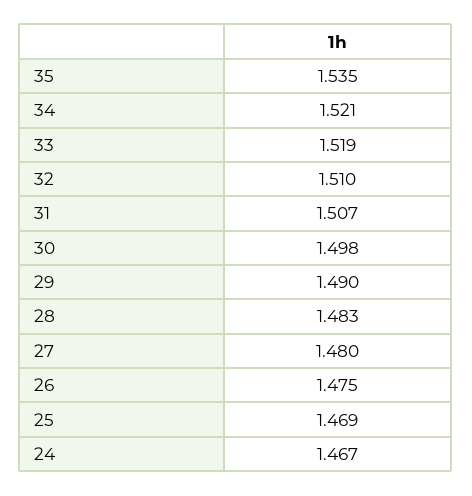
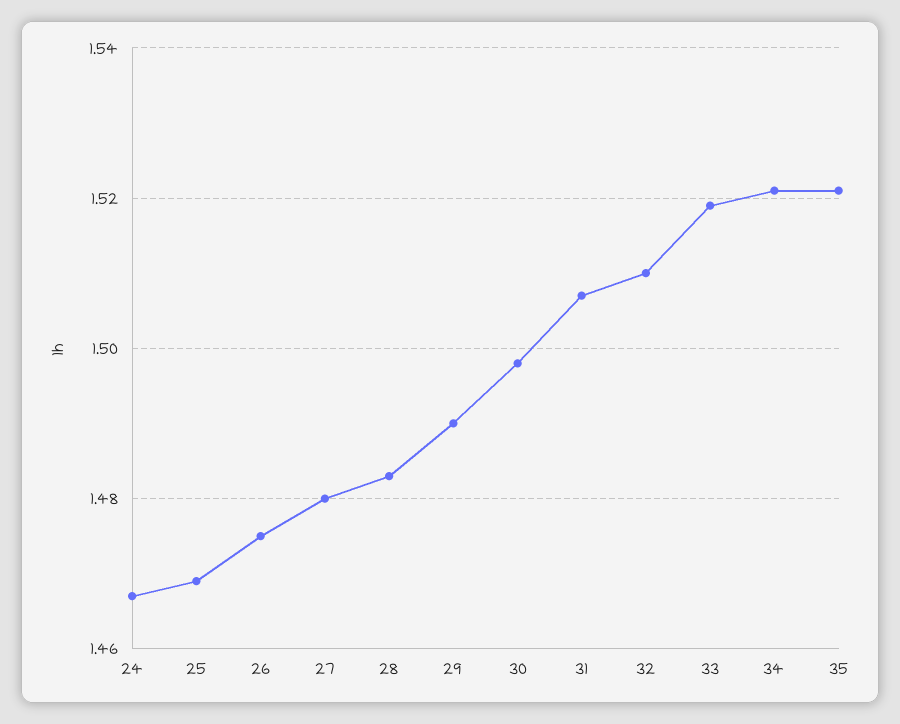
35: 1.535 -> 1.52

